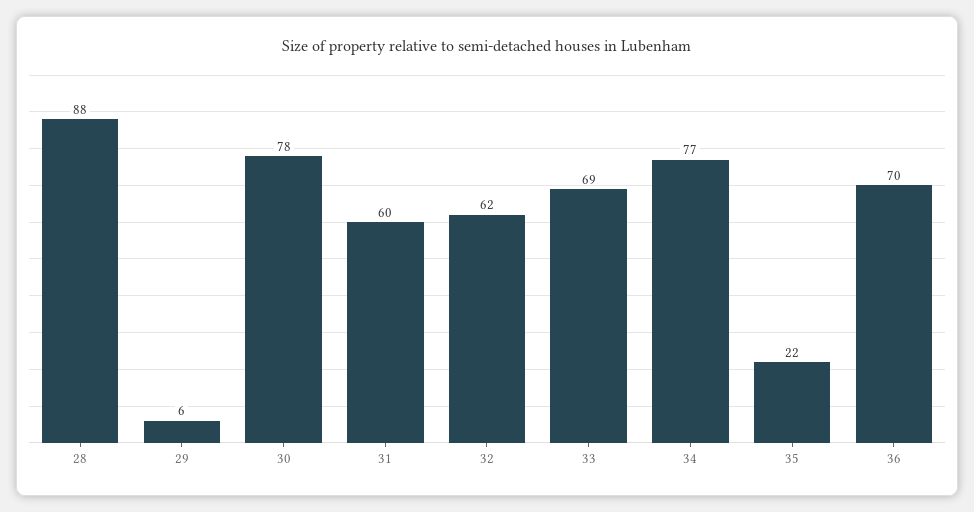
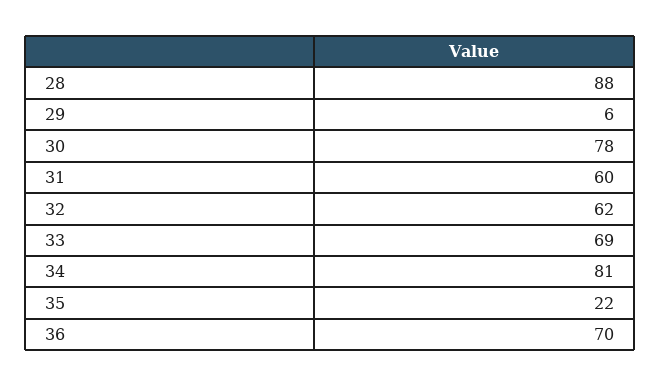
34: 77 -> 81

